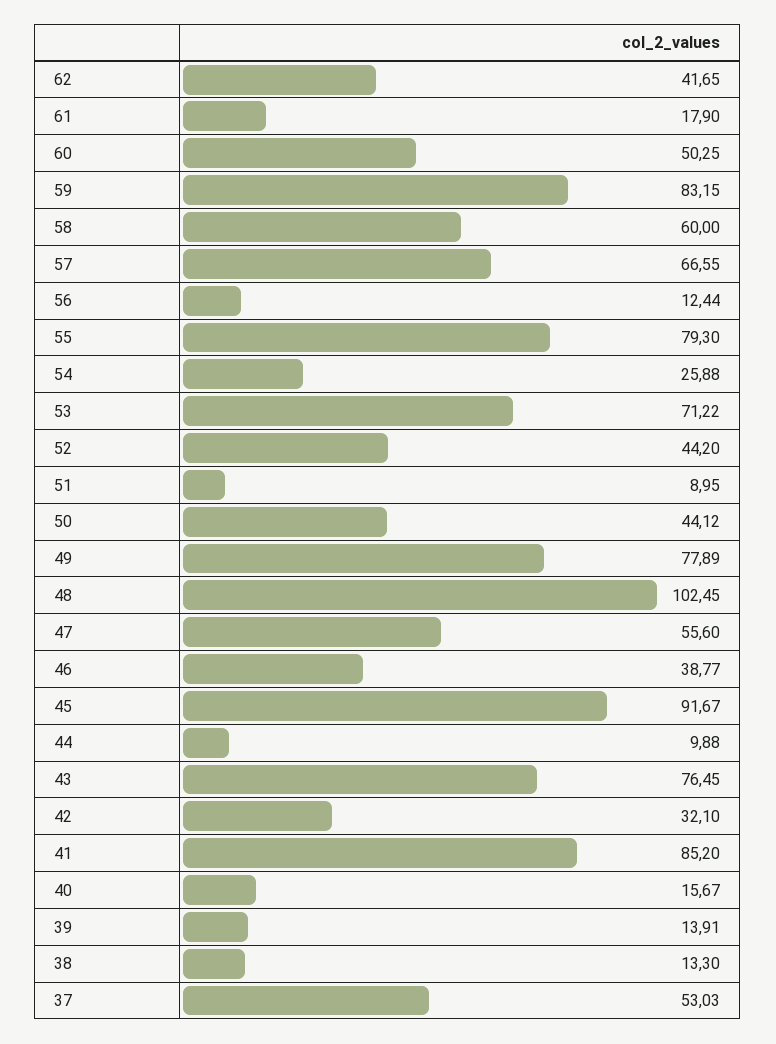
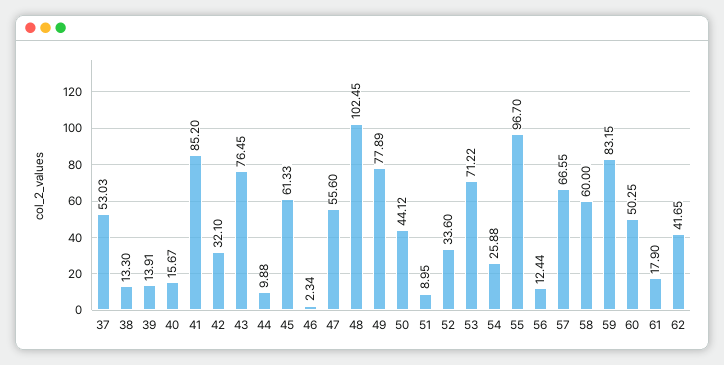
55: 79.3 -> 96.7
52: 44.2 -> 33.6
46: 38.77 -> 2.34
45: 91.67 -> 61.33

